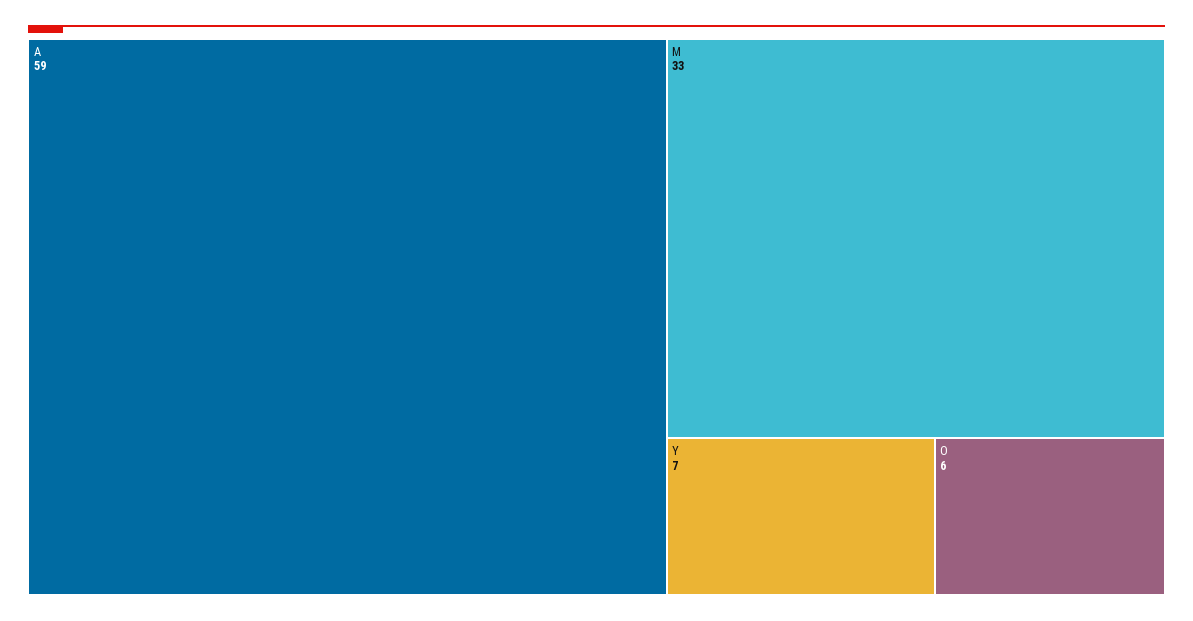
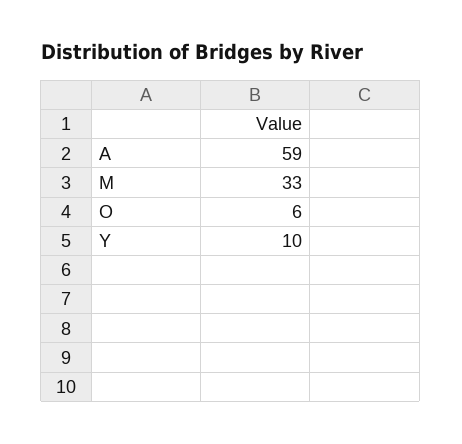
Y: 7 -> 10

